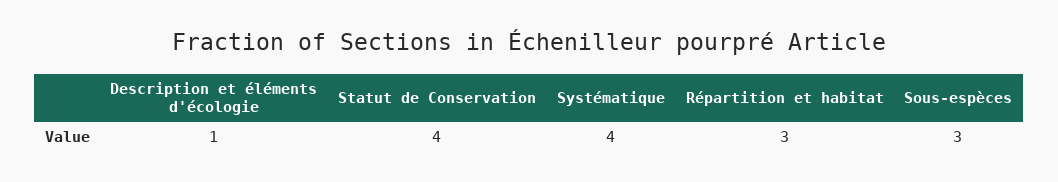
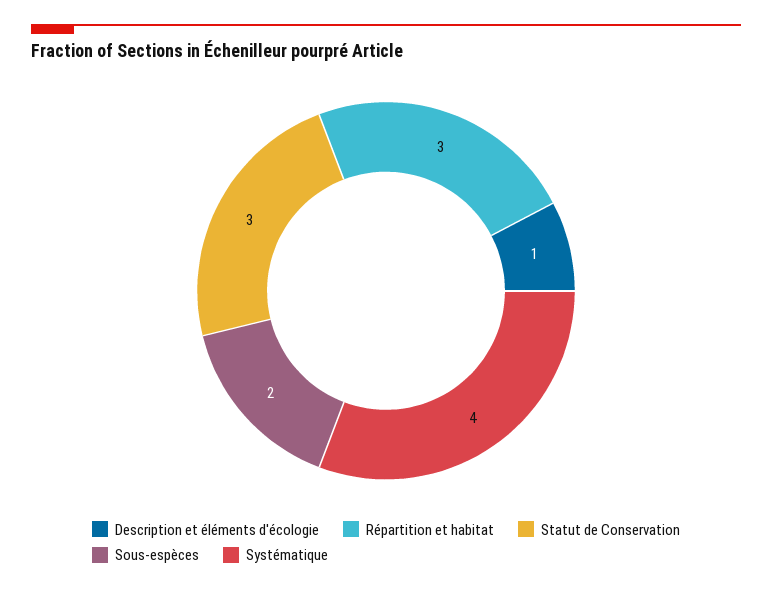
Statut de Conservation: 4 -> 3
Sous-espèces: 3 -> 2

